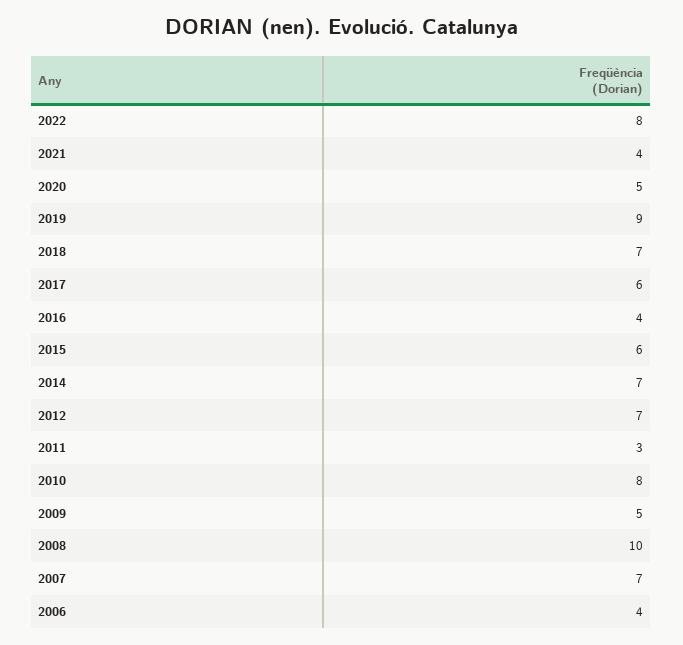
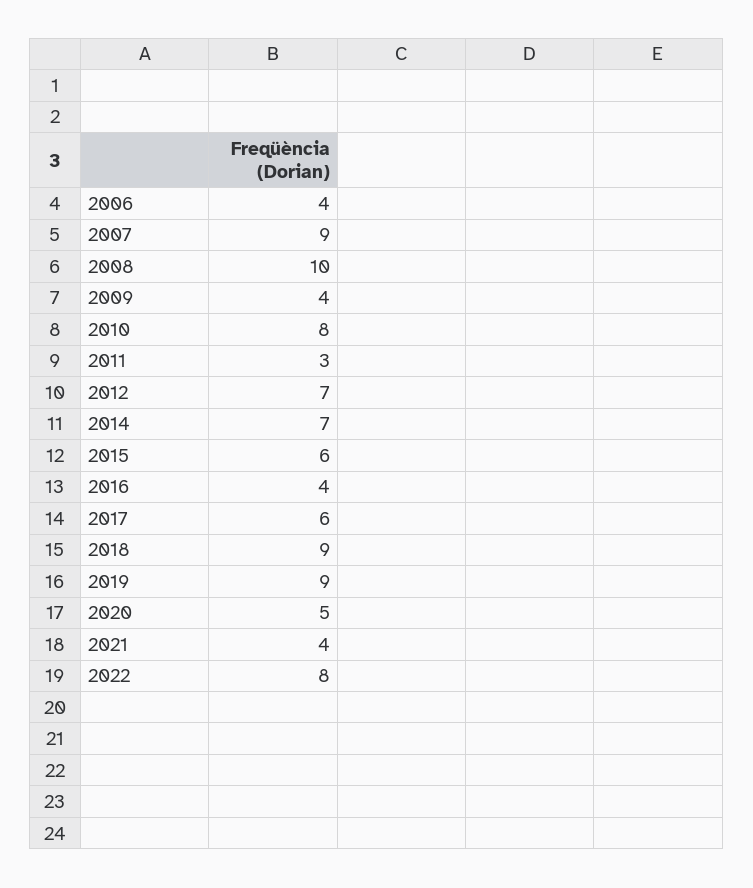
2018: 7 -> 9
2009: 5 -> 4
2007: 7 -> 9

